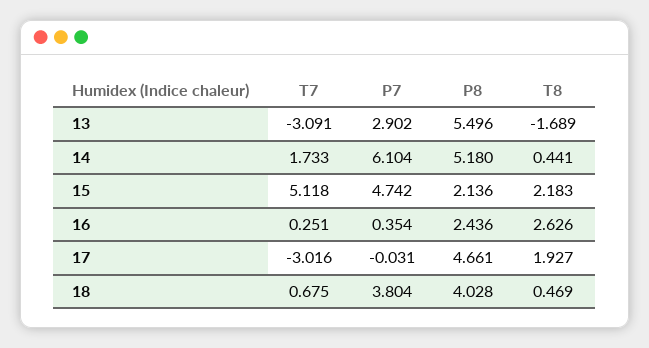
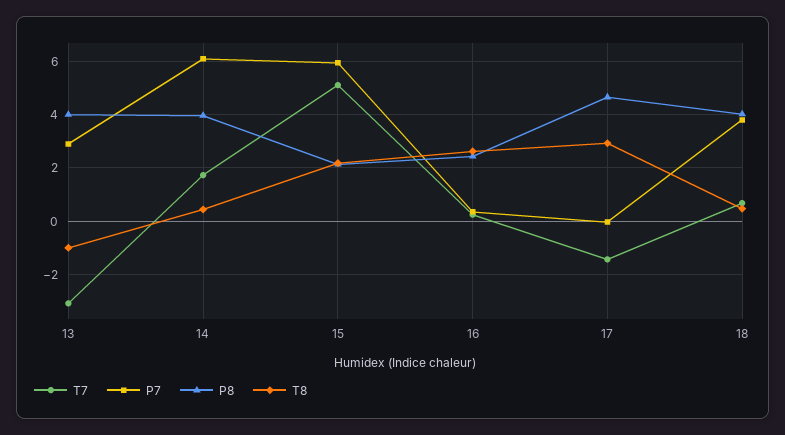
P8, 13: 5.496 -> 4
T8, 13: -1.689 -> -1
P8, 14: 5.18 -> 4
P7, 15: 4.742 -> 6
T7, 17: -3.016 -> -1.5
T8, 17: 1.927 -> 3

